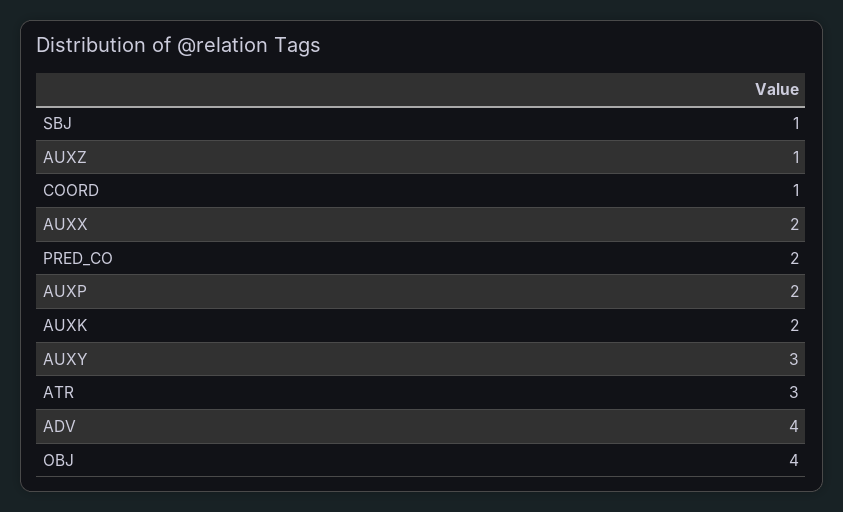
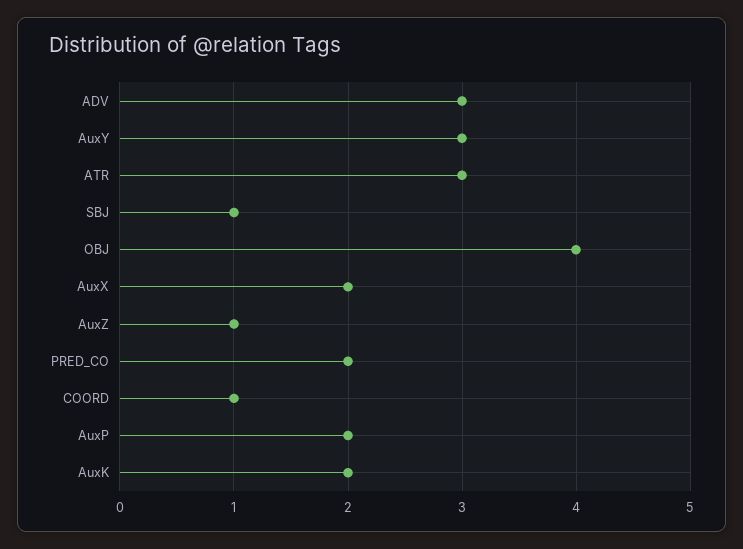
ADV: 4 -> 3

